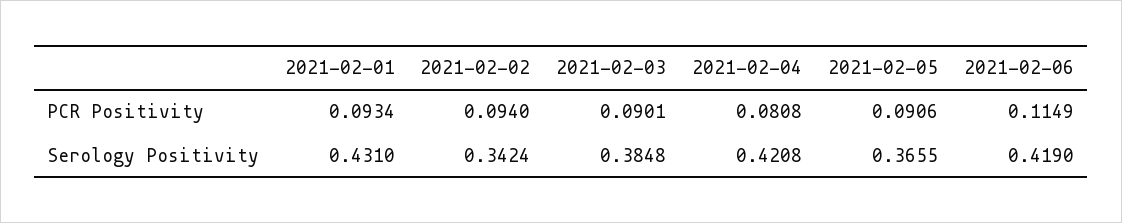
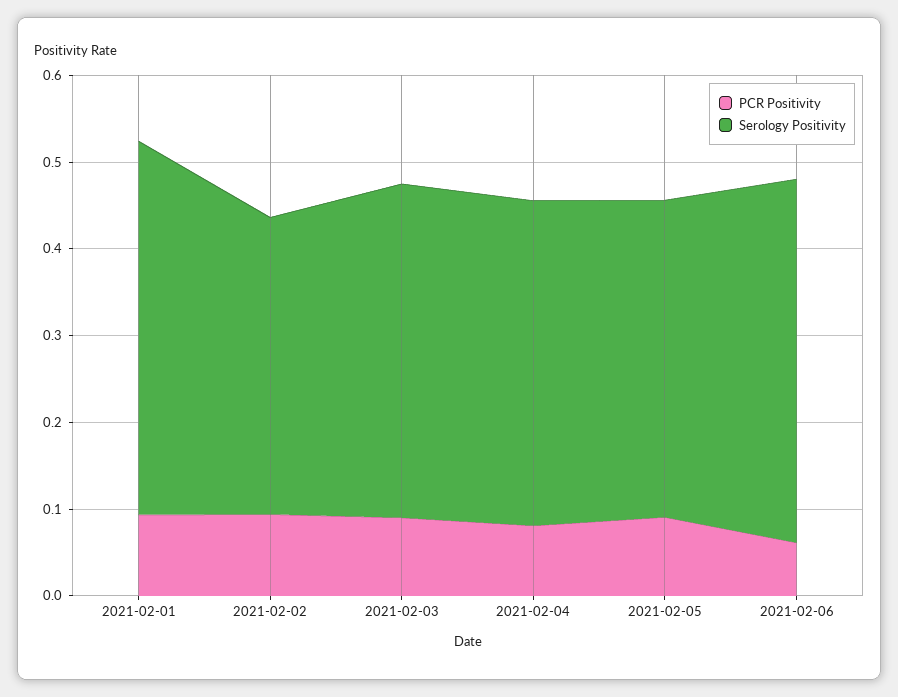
PCR Positivity, 2021-02-06: 0.1149 -> 0.06
Serology Positivity, 2021-02-04: 0.4208 -> 0.38

